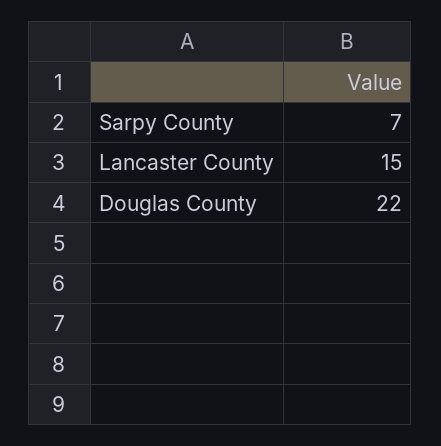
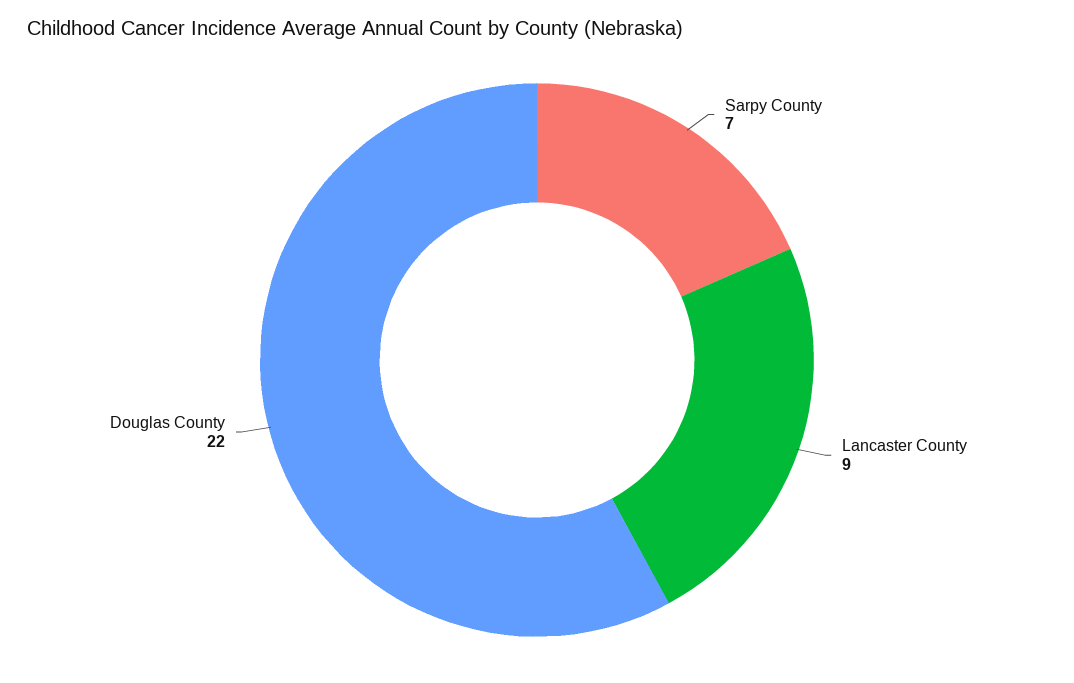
Lancaster County: 15 -> 9

